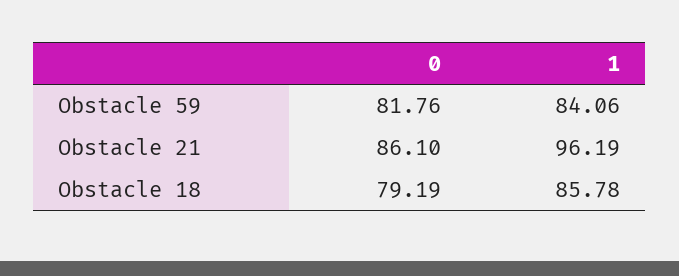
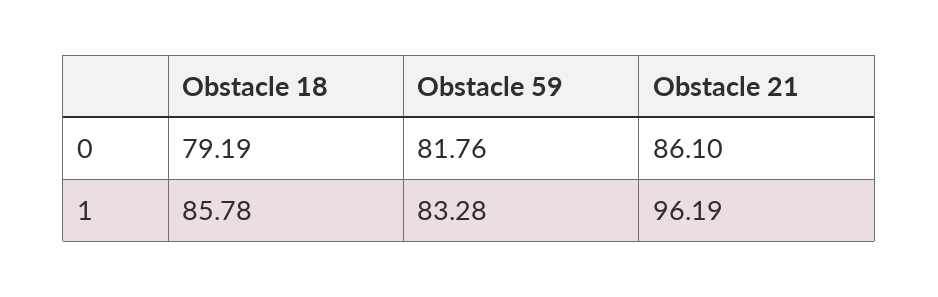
1, Obstacle 59: 84.06 -> 83.28

